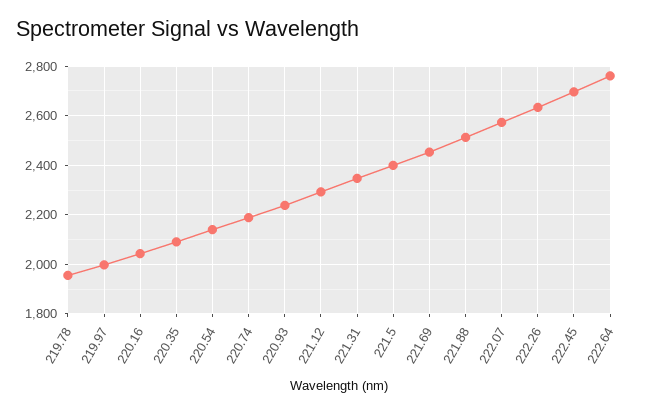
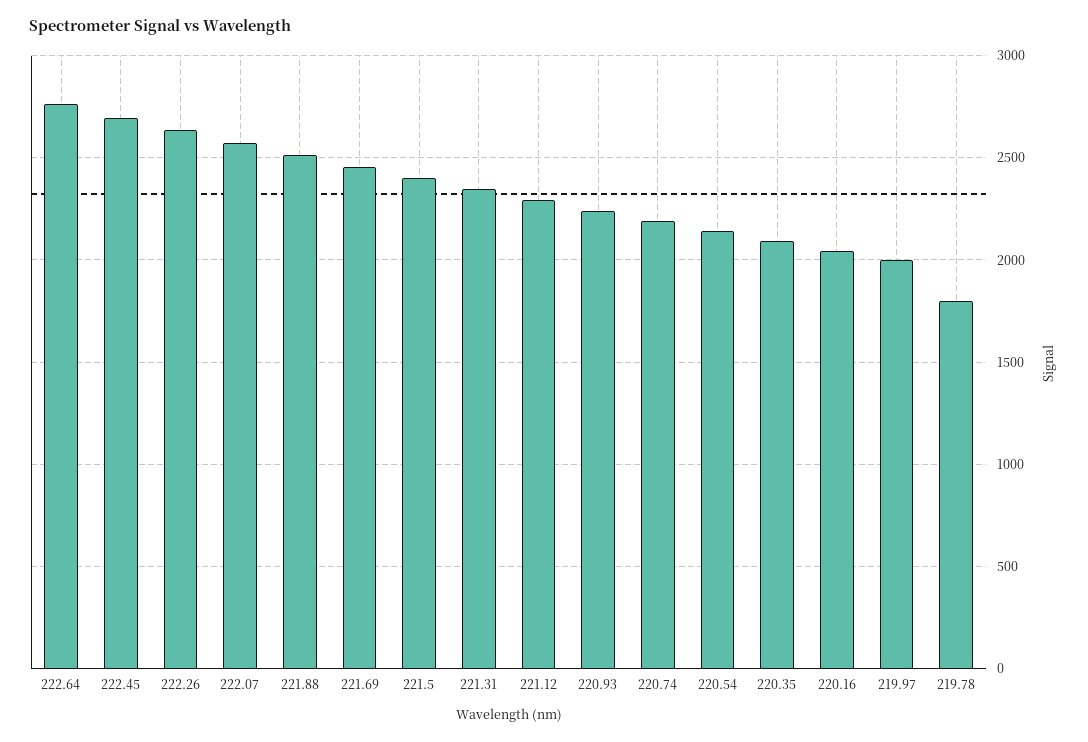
219.78: 1950 -> 1800

